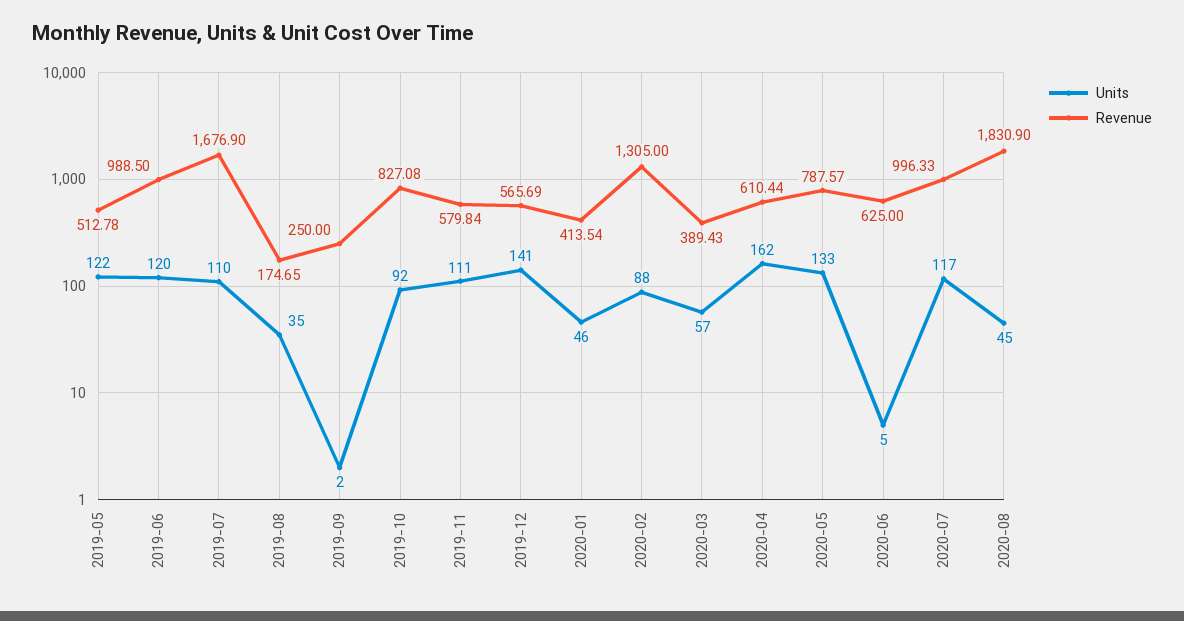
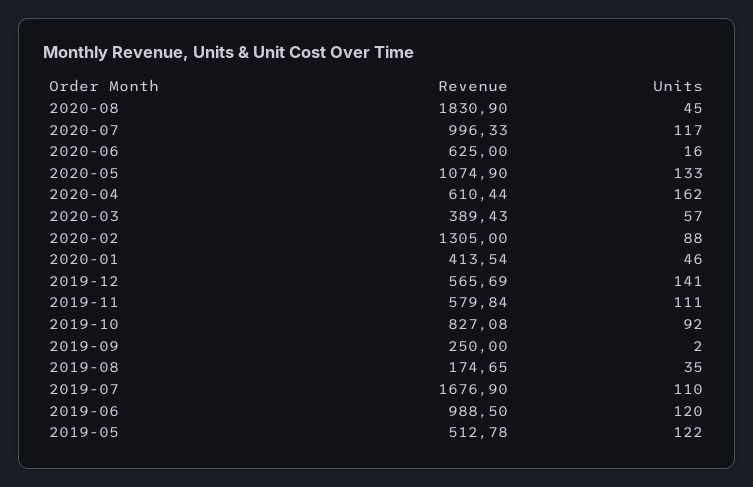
Revenue, 2020-05: 787.57 -> 1074.9
Units, 2020-06: 5 -> 16

